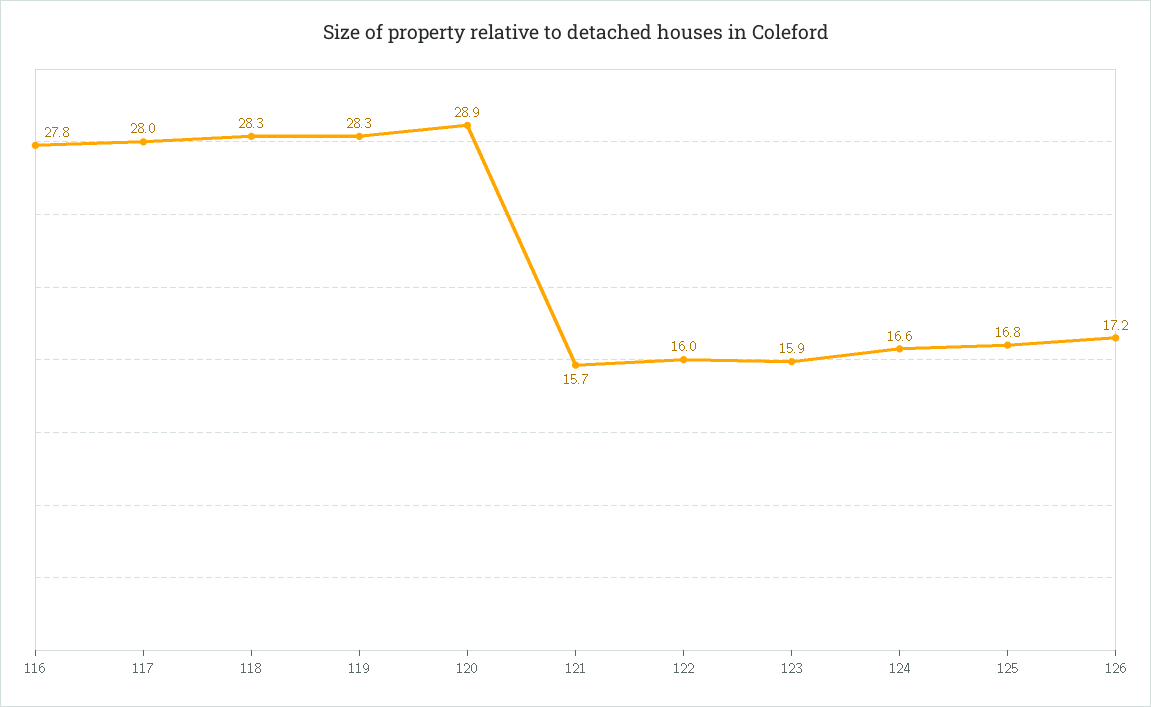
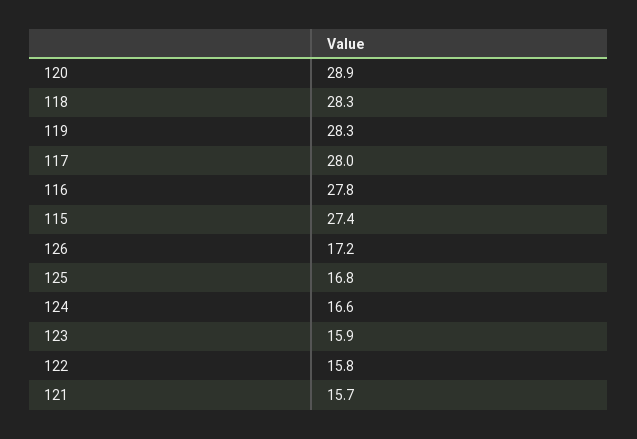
122: 16 -> 15.8
115: none -> 27.4

